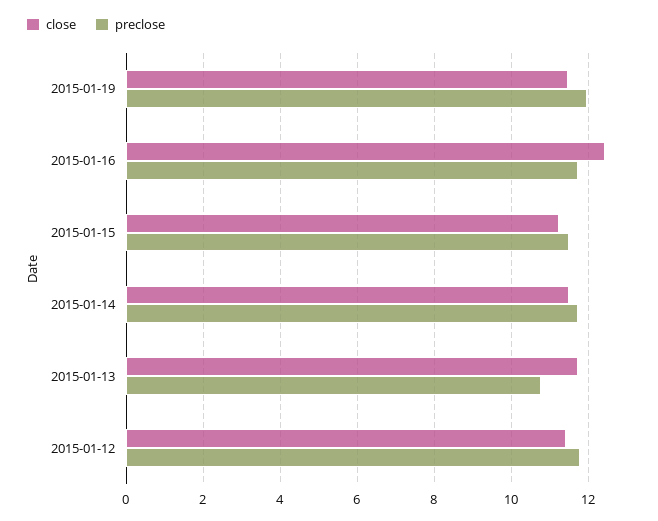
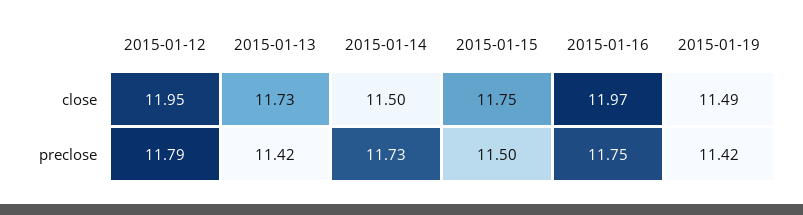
preclose, 2015-01-19: 12 -> 11.42
close, 2015-01-16: 12.4 -> 11.97
close, 2015-01-15: 11.2 -> 11.75
preclose, 2015-01-13: 10.8 -> 11.42
close, 2015-01-12: 11.4 -> 11.95

